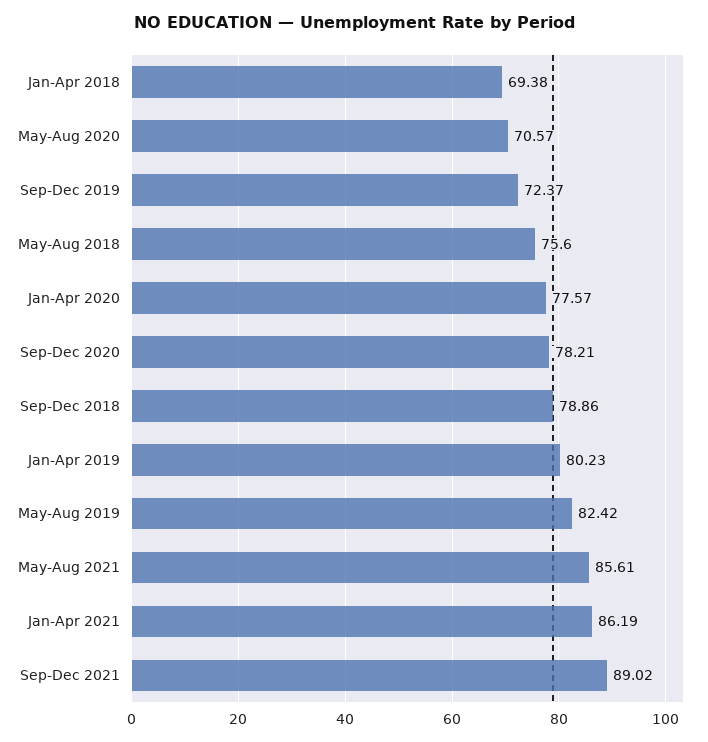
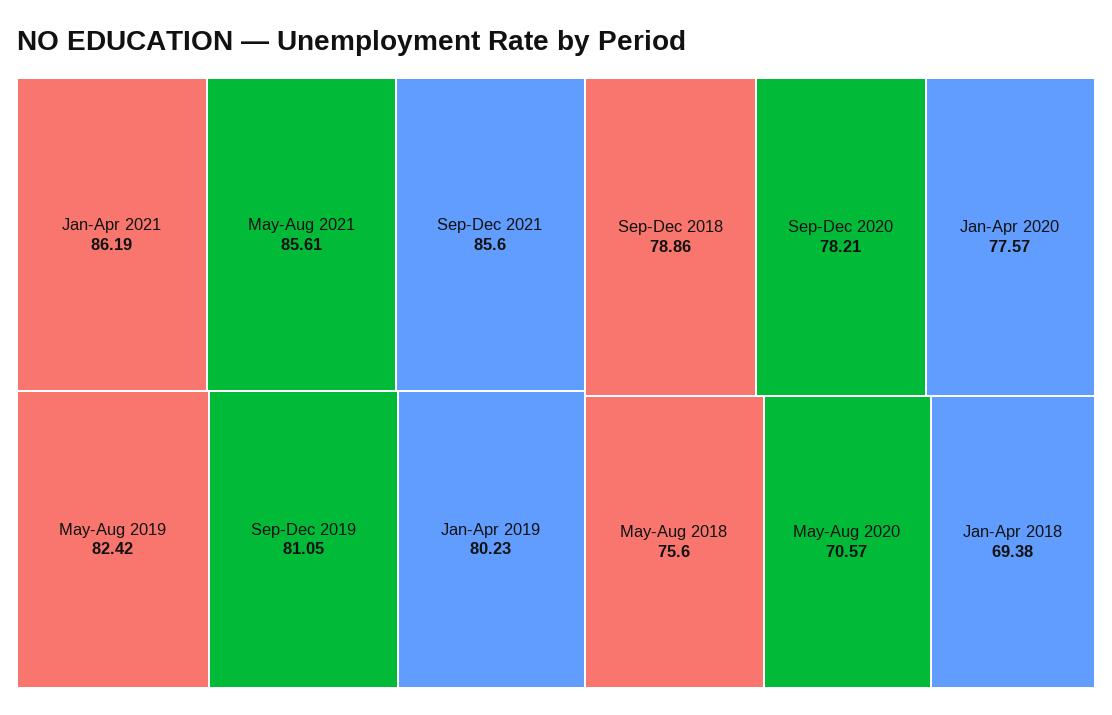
Sep-Dec 2019: 72.37 -> 81.05
Sep-Dec 2021: 89.02 -> 85.6

